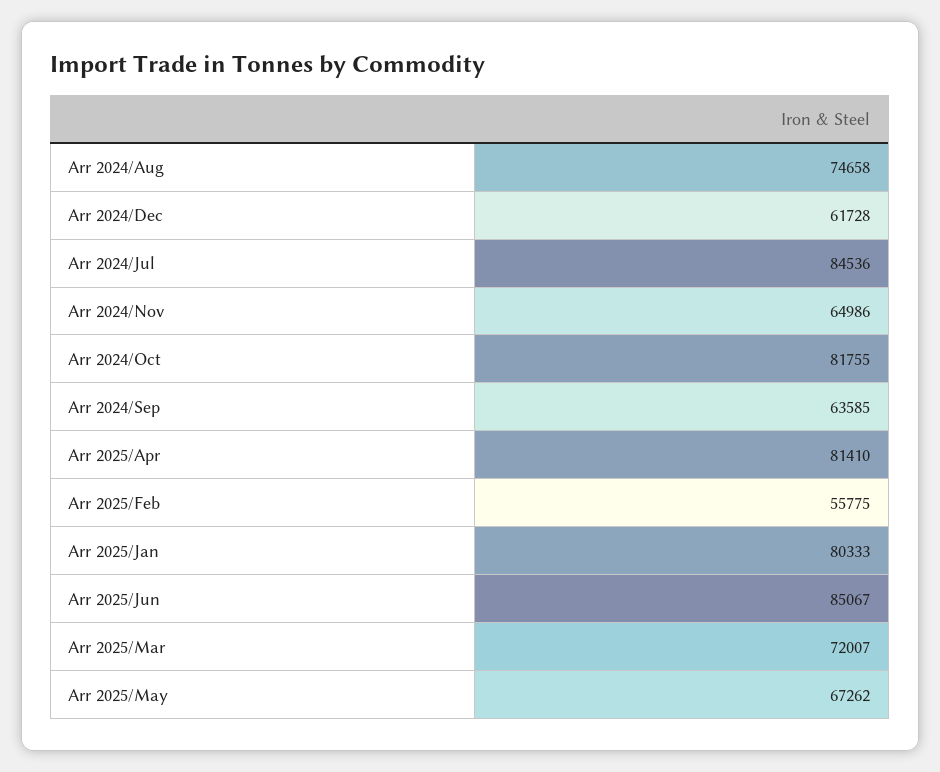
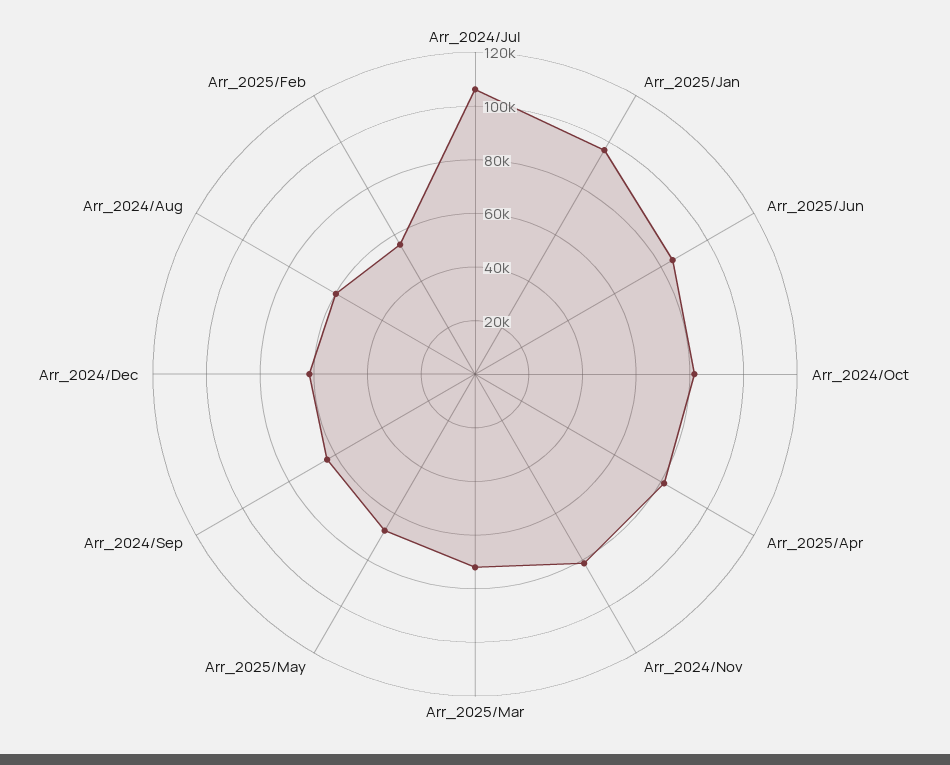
Arr 2024/Aug: 74658 -> 60000
Arr 2024/Jul: 84536 -> 105000
Arr 2024/Nov: 64986 -> 80000
Arr 2025/Jan: 80333 -> 95000

